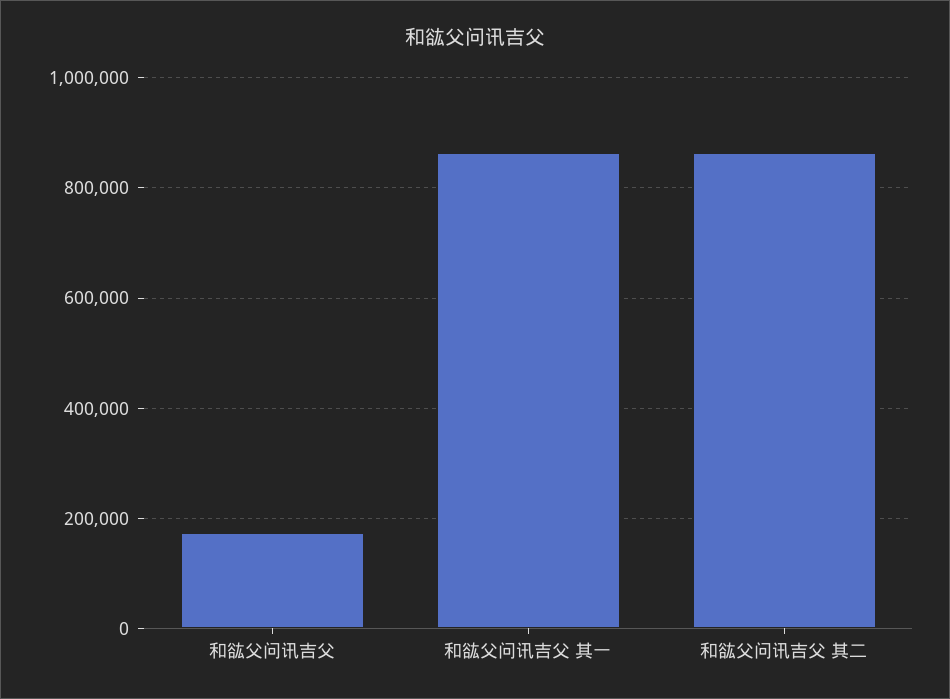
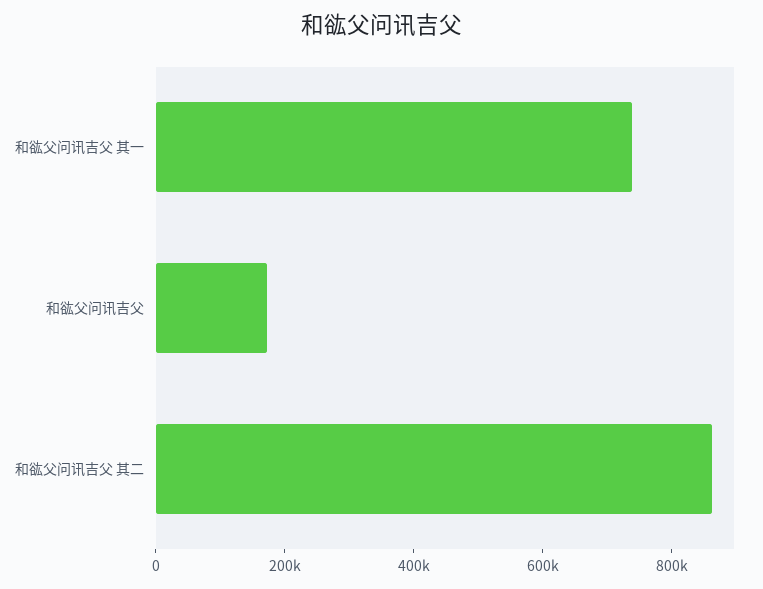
和谹父问讯吉父 其一: 860000 -> 750000

